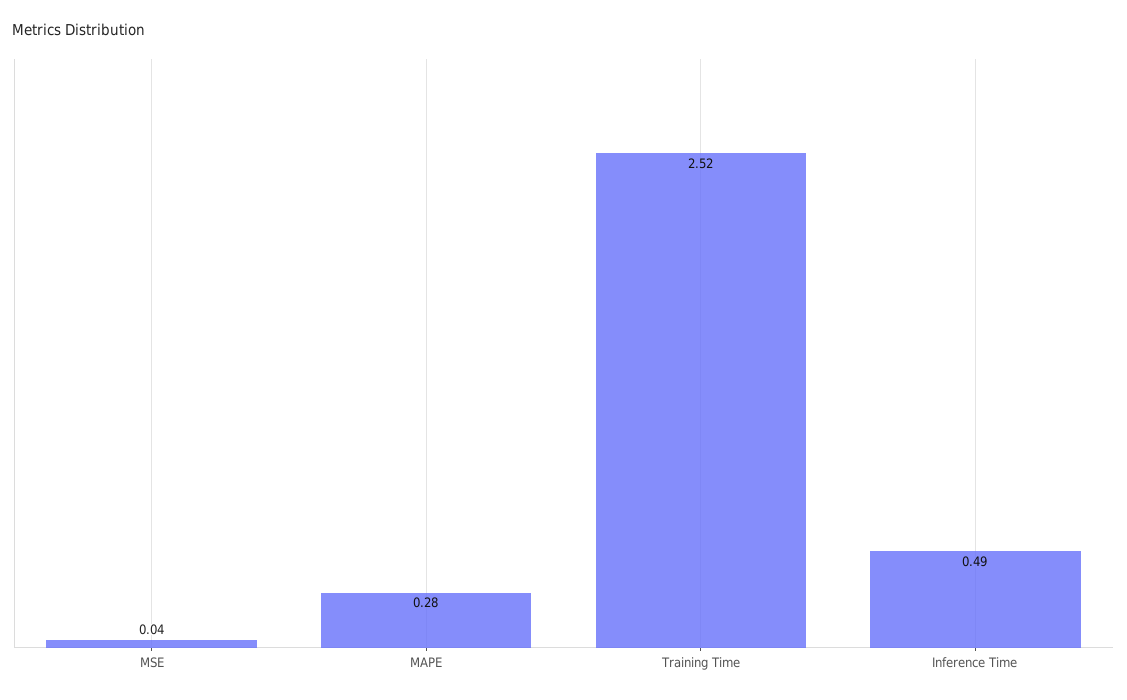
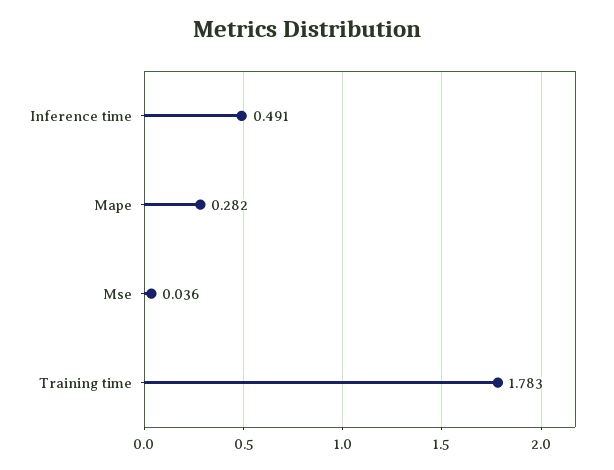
Training Time: 2.52 -> 1.783

